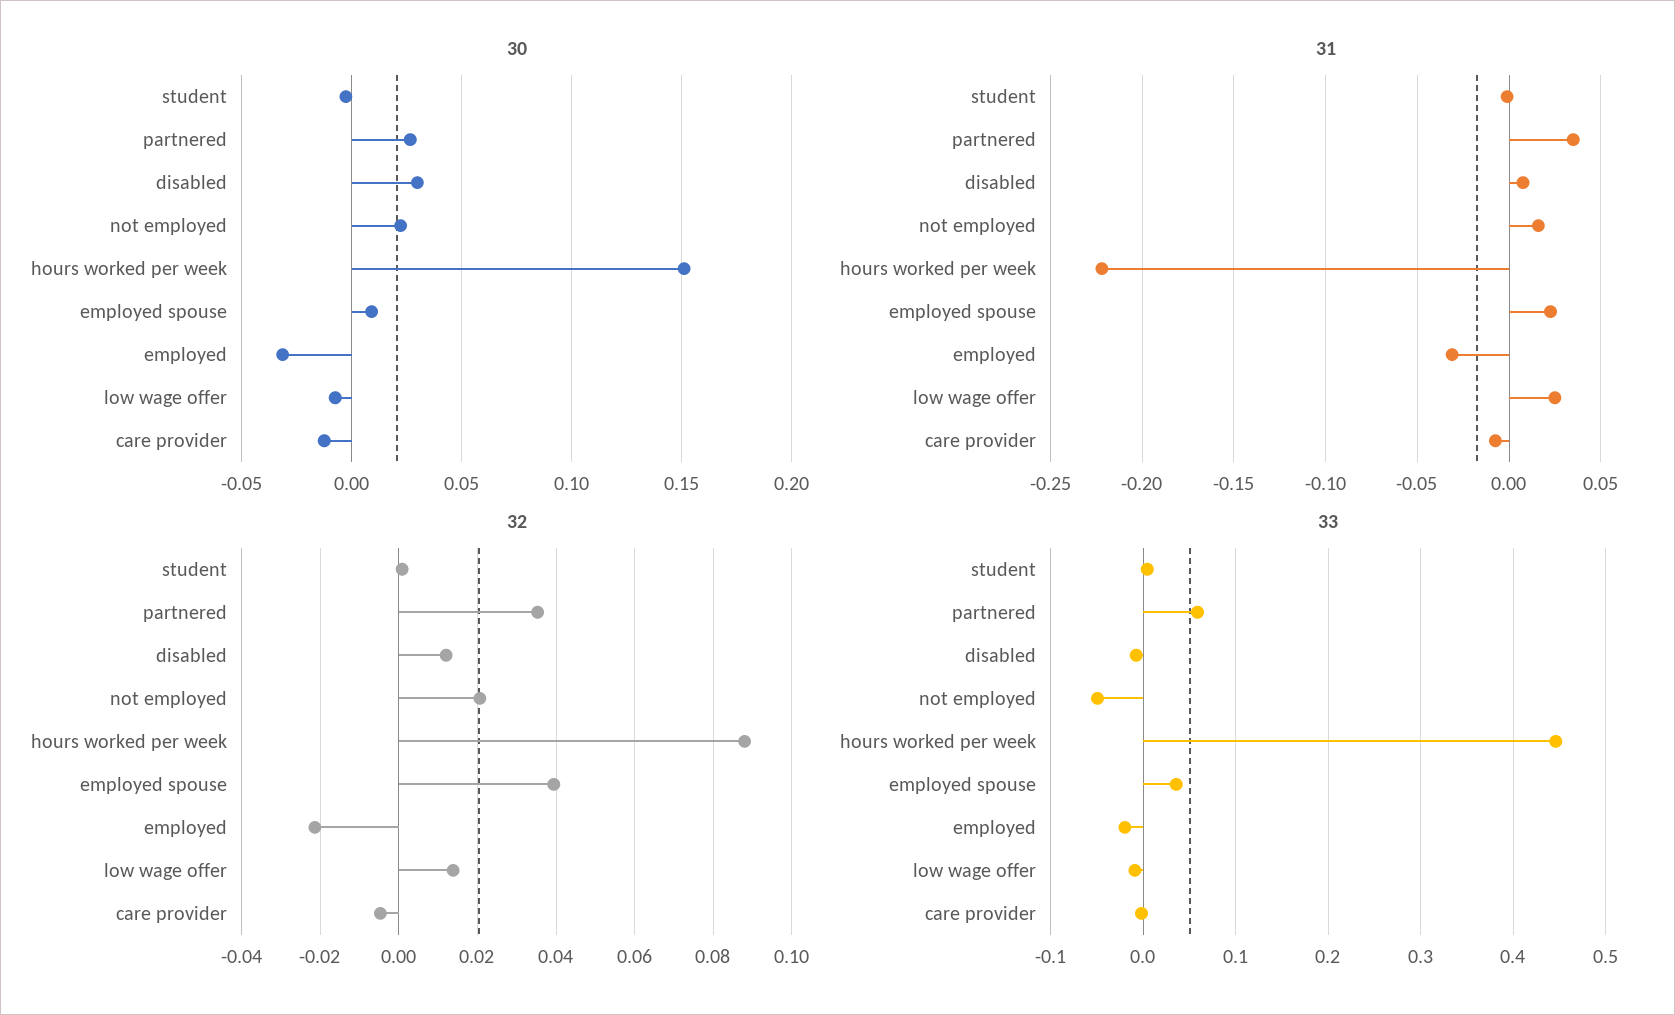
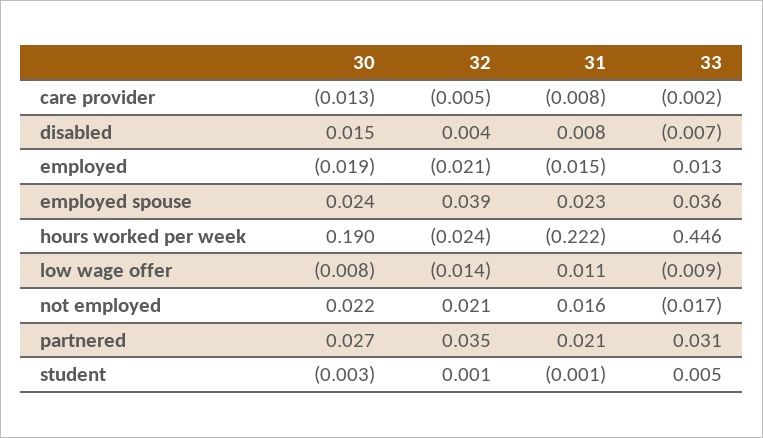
30, disabled: 0.03 -> 0.015
30, hours worked per week: 0.15 -> 0.19
30, employed spouse: 0.01 -> 0.024
30, employed: -0.03 -> -0.019
31, partnered: 0.035 -> 0.021
31, employed: -0.03 -> -0.015
31, low wage offer: 0.025 -> 0.011
32, disabled: 0.012 -> 0.004
32, hours worked per week: 0.088 -> -0.024
32, low wage offer: 0.014 -> -0.014
33, partnered: 0.06 -> 0.031
33, not employed: -0.05 -> -0.017
33, employed: -0.02 -> 0.013

